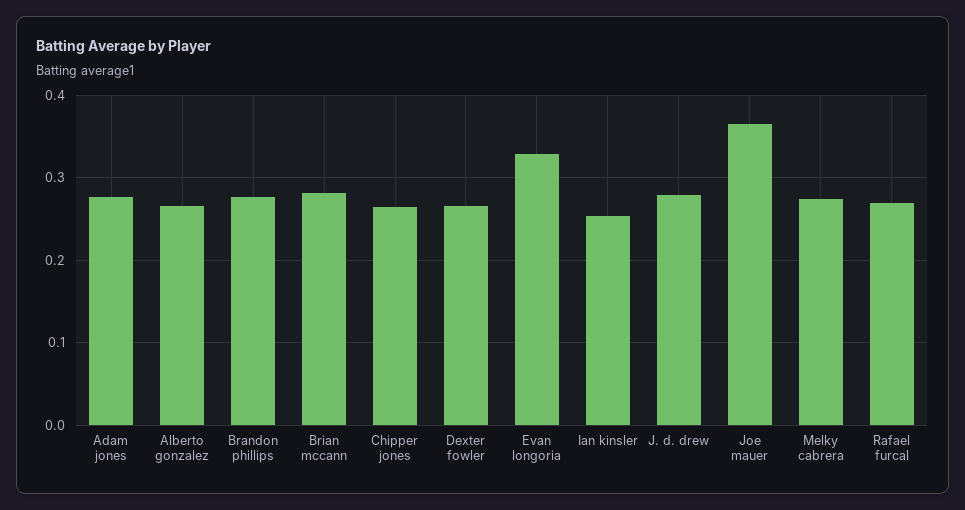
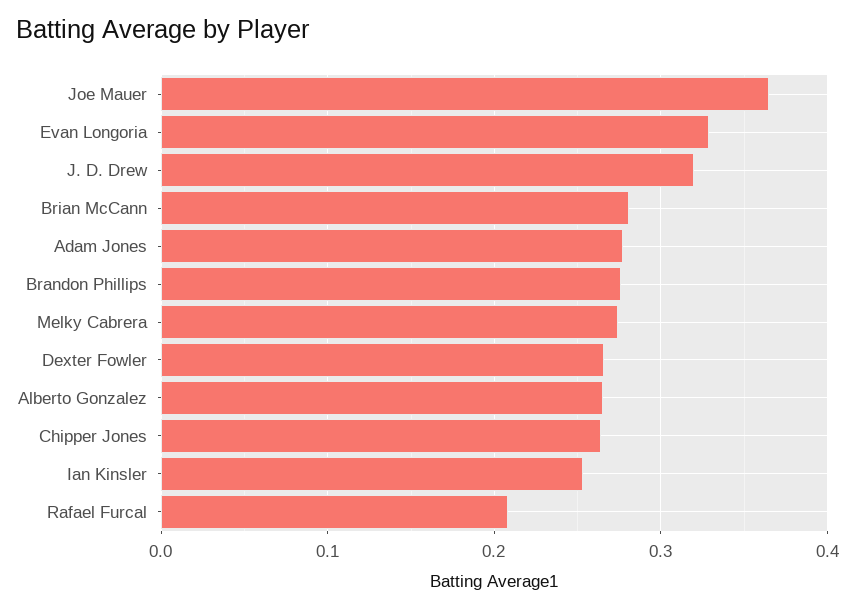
J. d. drew: 0.28 -> 0.32
Rafael furcal: 0.27 -> 0.21

